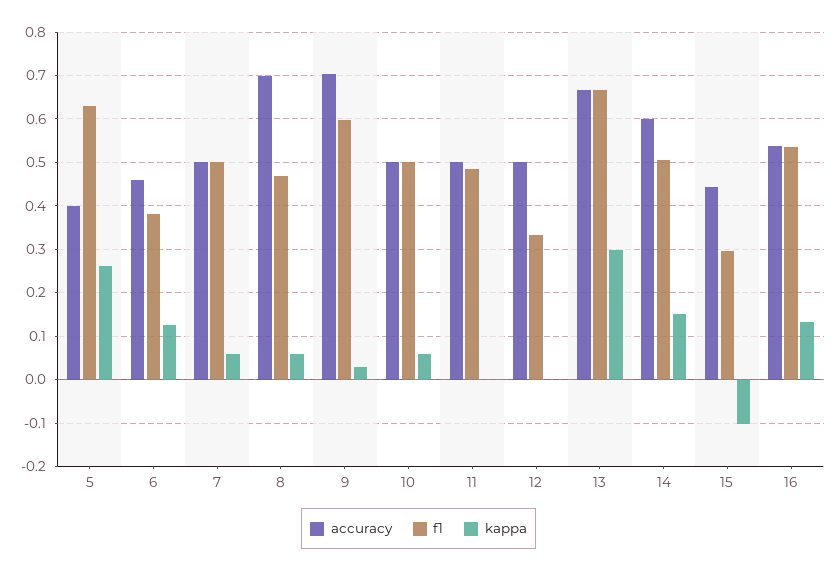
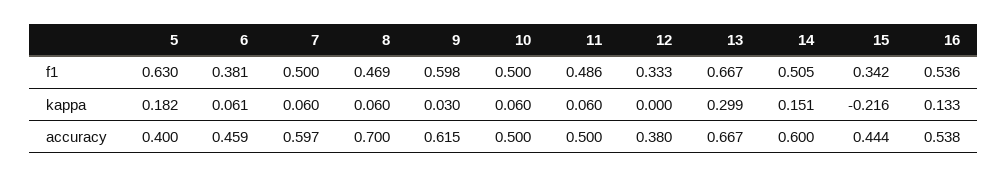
kappa, 5: 0.26 -> 0.182
kappa, 6: 0.12 -> 0.061
accuracy, 7: 0.5 -> 0.597
accuracy, 9: 0.7 -> 0.615
kappa, 11: 0 -> 0.06
accuracy, 12: 0.5 -> 0.38
f1, 15: 0.3 -> 0.342
kappa, 15: -0.1 -> -0.216

